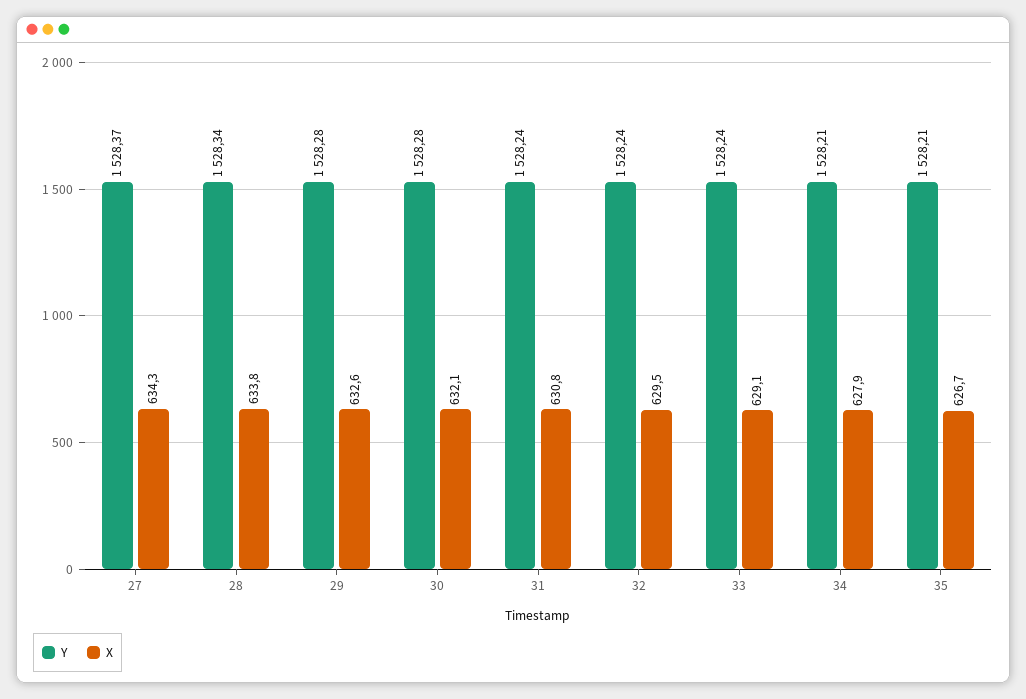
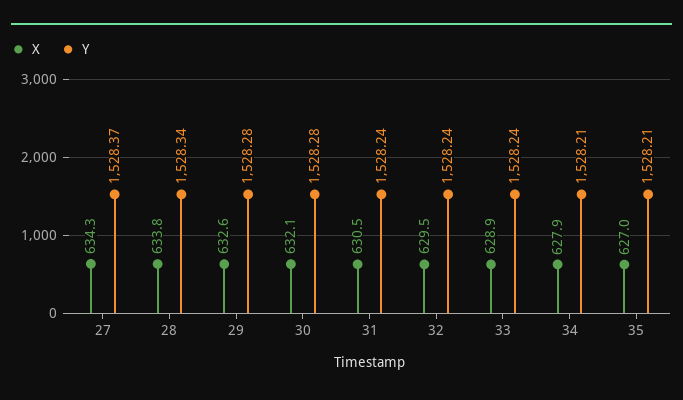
X, 31: 630.8 -> 630.5
X, 33: 629.1 -> 628.9
X, 35: 626.7 -> 627

